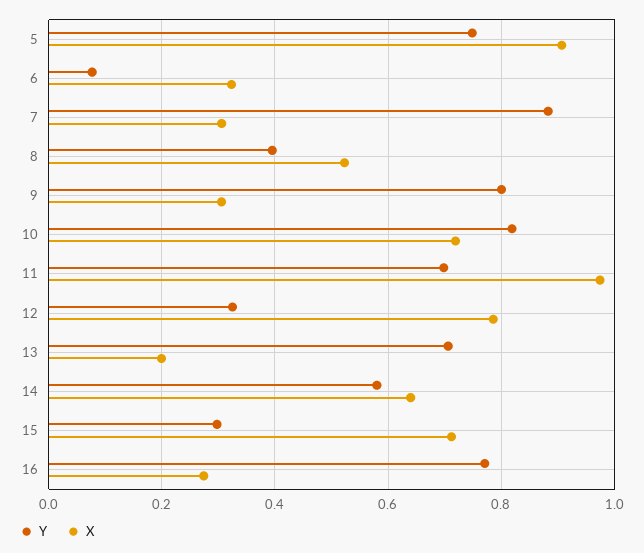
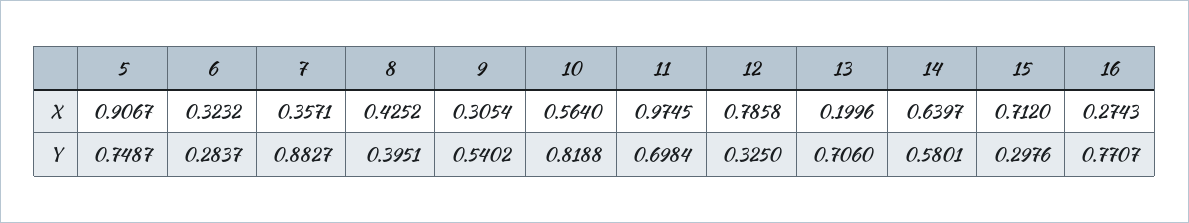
Y, 6: 0.08 -> 0.2837
X, 7: 0.3 -> 0.3571
X, 8: 0.52 -> 0.4252
Y, 9: 0.8 -> 0.5402
X, 10: 0.72 -> 0.564

